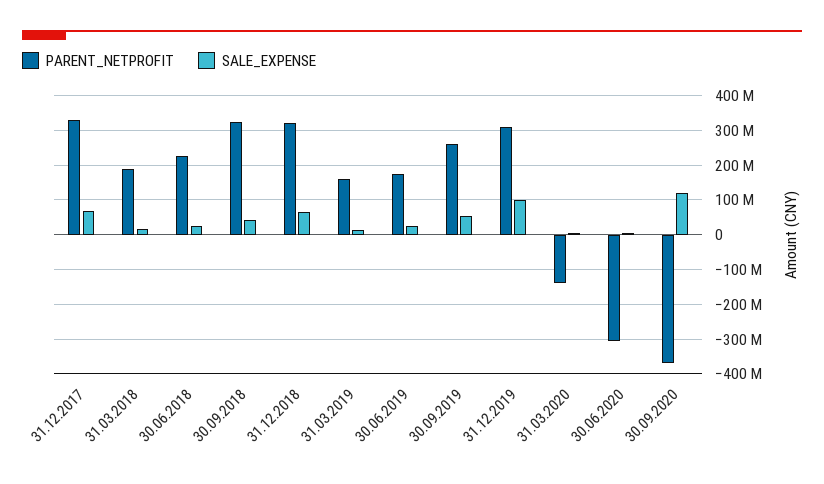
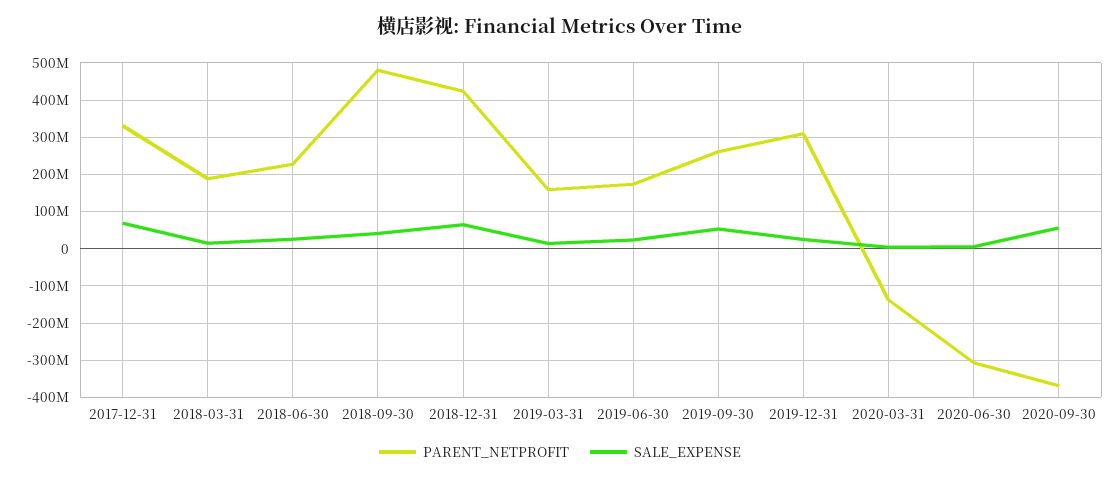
PARENT_NETPROFIT, 30.09.2018: 320000000 -> 480000000
PARENT_NETPROFIT, 31.12.2018: 320000000 -> 420000000
SALE_EXPENSE, 31.12.2019: 100000000 -> 20000000
SALE_EXPENSE, 30.09.2020: 120000000 -> 60000000

